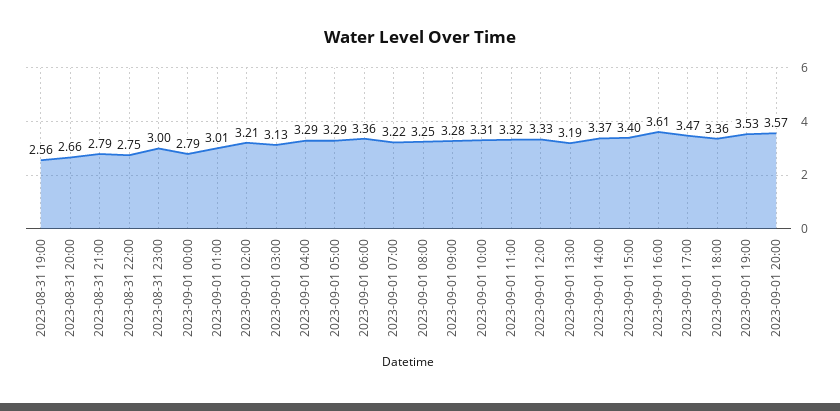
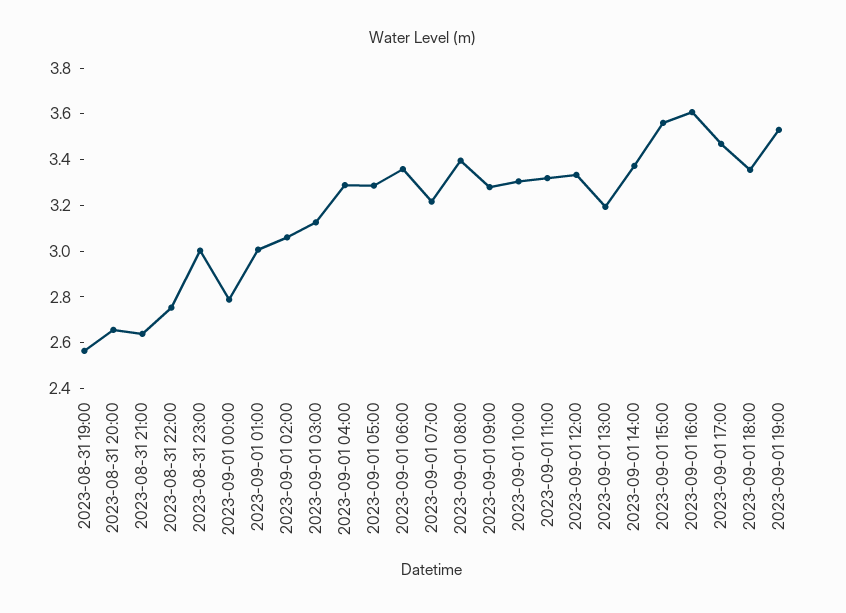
2023-08-31 21:00: 2.79 -> 2.65
2023-09-01 02:00: 3.21 -> 3.05
2023-09-01 08:00: 3.25 -> 3.4
2023-09-01 15:00: 3.4 -> 3.55
2023-09-01 20:00: 3.57 -> none

